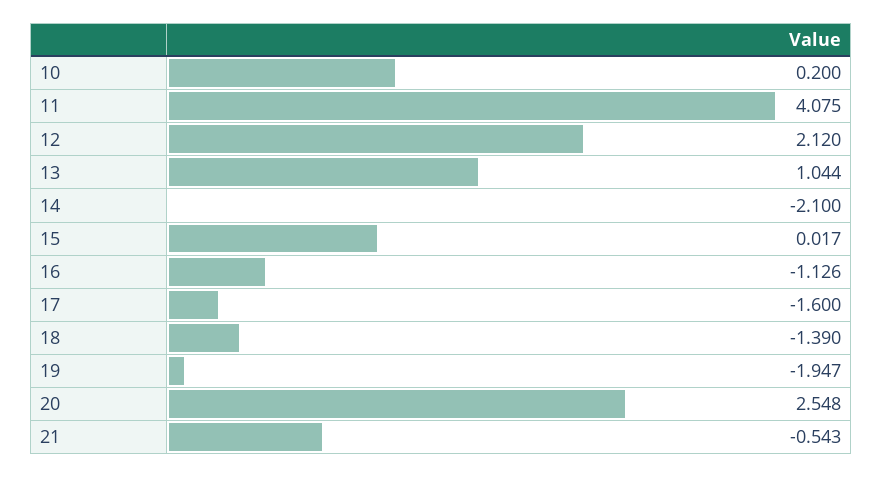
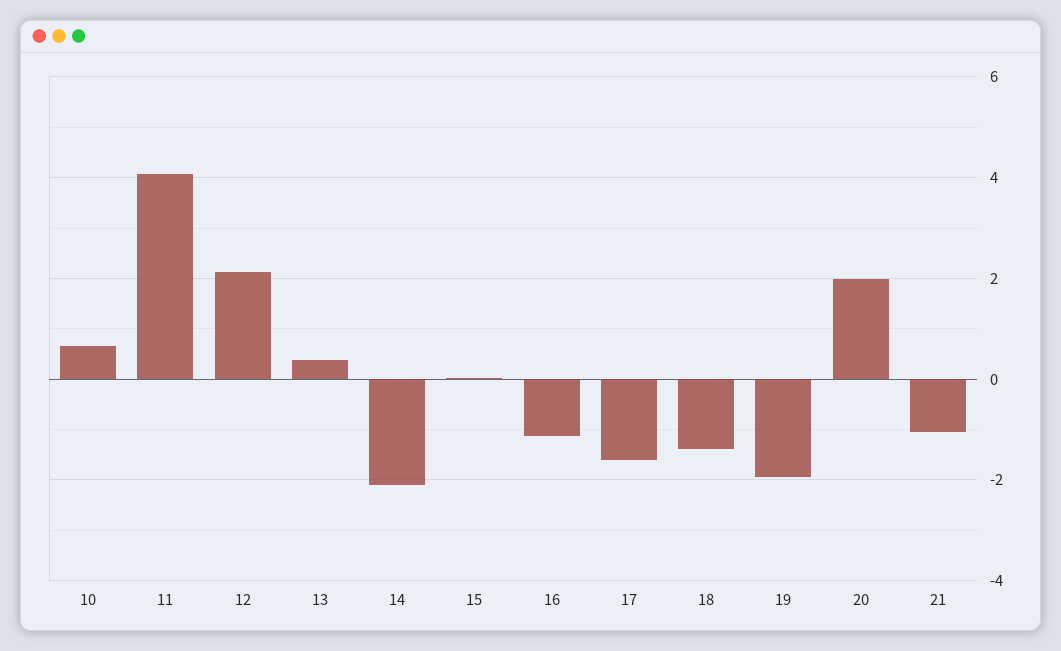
10: 0.2 -> 0.6
13: 1.044 -> 0.4
20: 2.548 -> 2
21: -0.543 -> -1

